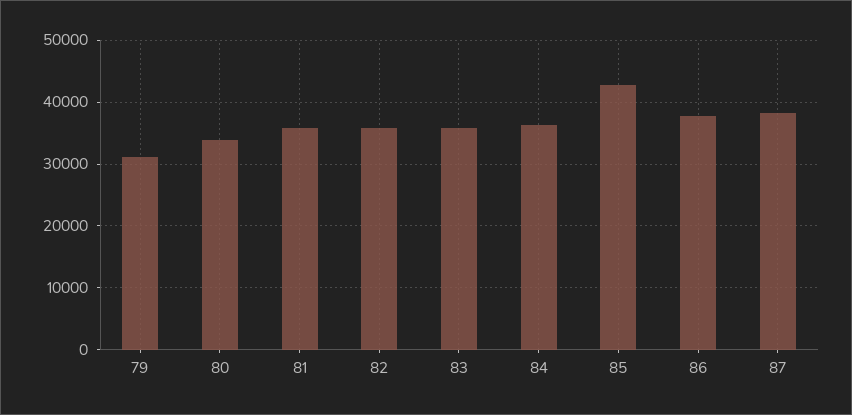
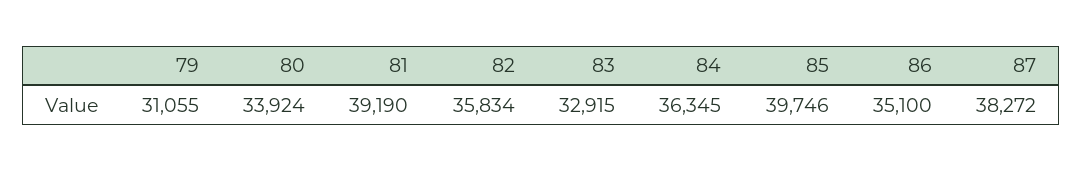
81: 36000 -> 39190
83: 36000 -> 32915
85: 43000 -> 39746
86: 38000 -> 35100

